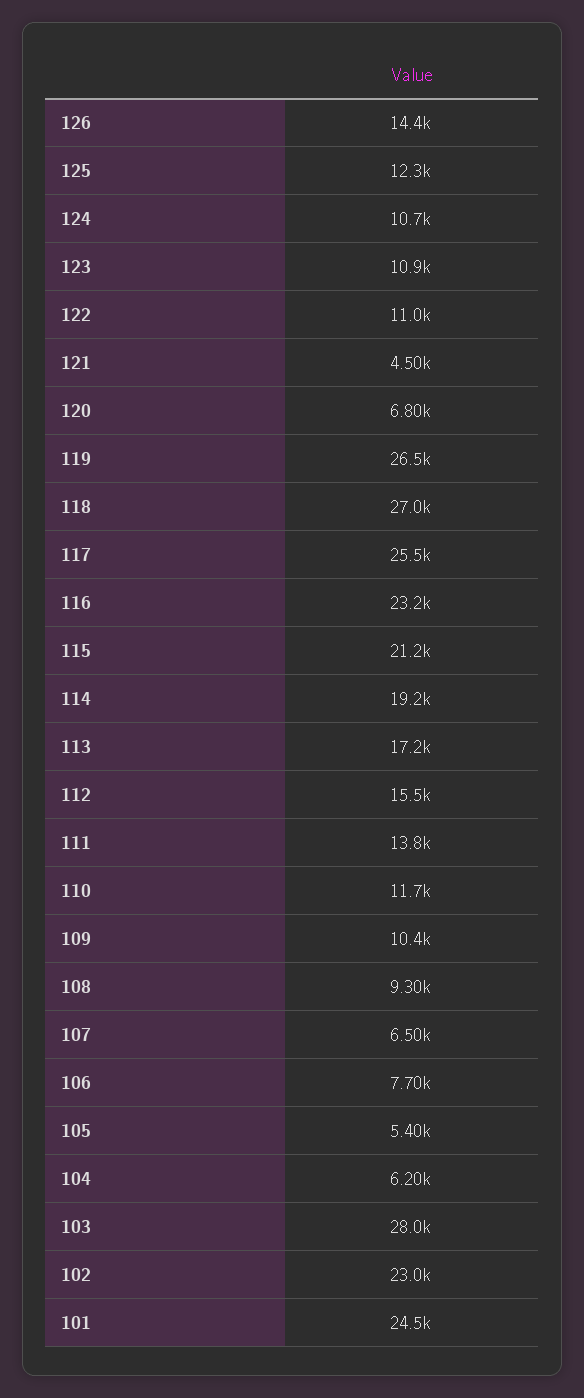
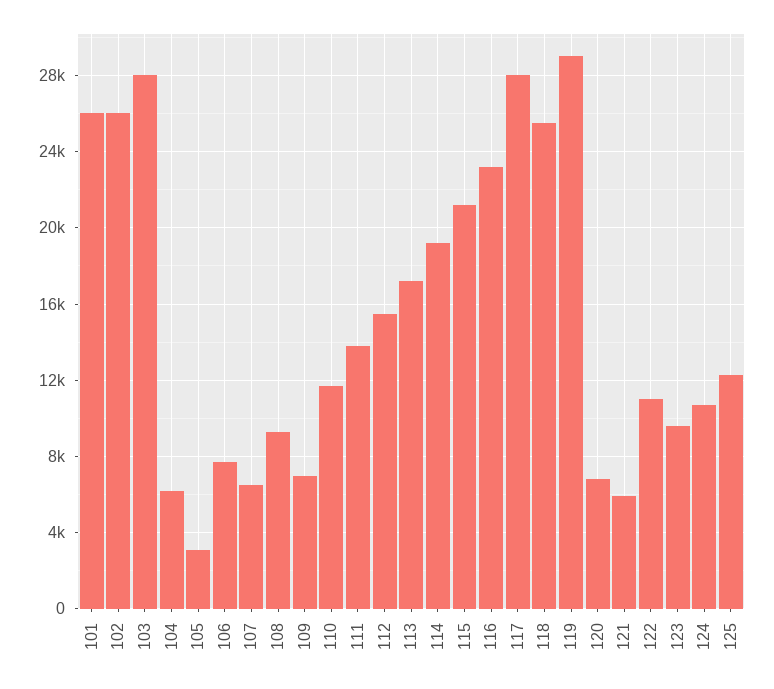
126: 14400 -> none
123: 10900 -> 9500
121: 4500 -> 6000
119: 26500 -> 29000
118: 27000 -> 25500
117: 25500 -> 28000
109: 10400 -> 7000
105: 5400 -> 3000
102: 23000 -> 26000
101: 24500 -> 26000

